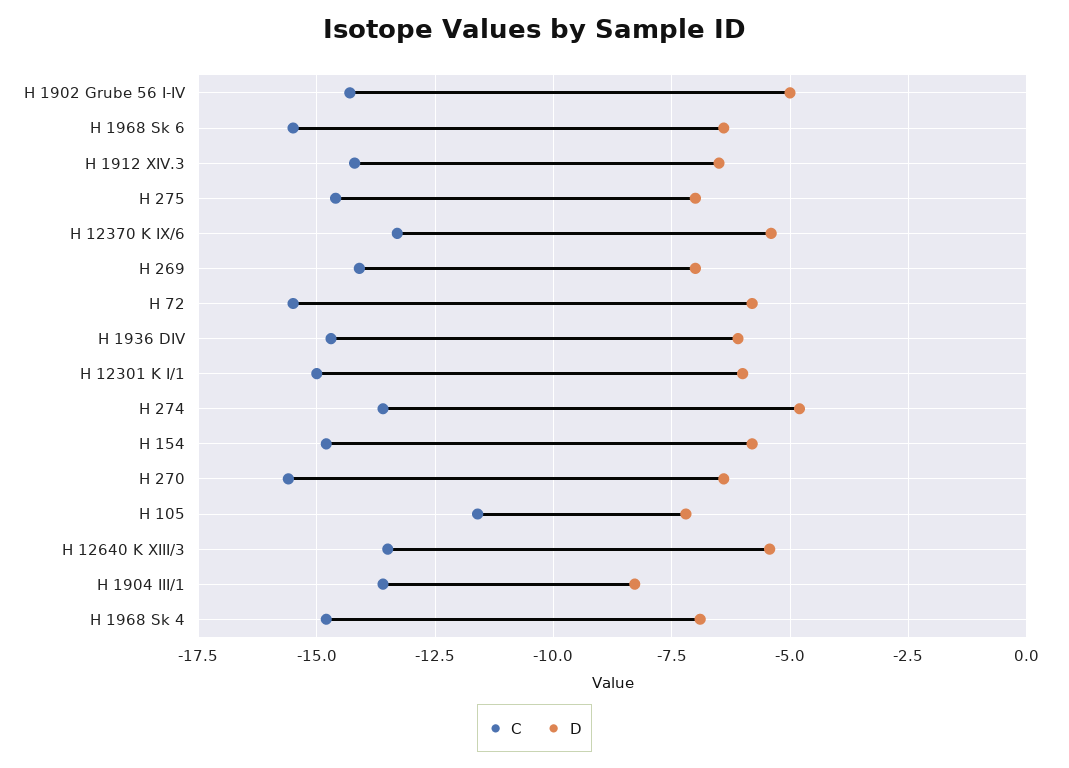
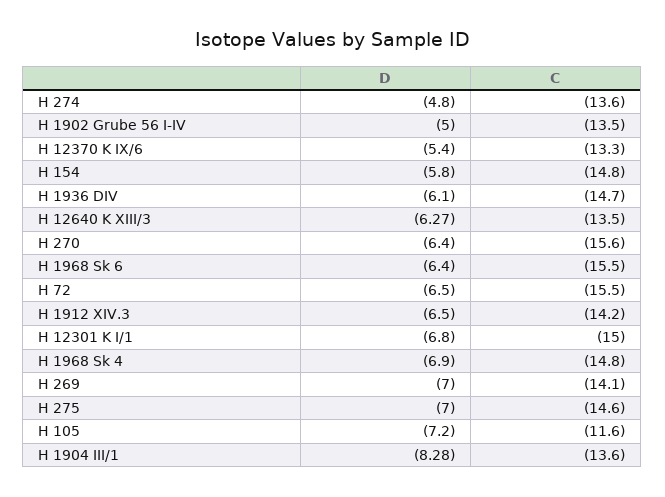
C, H 1902 Grube 56 I-IV: -14.25 -> -13.5
D, H 72: -5.75 -> -6.5
D, H 12301 K I/1: -6 -> -6.8
D, H 12640 K XIII/3: -5.5 -> -6.27

